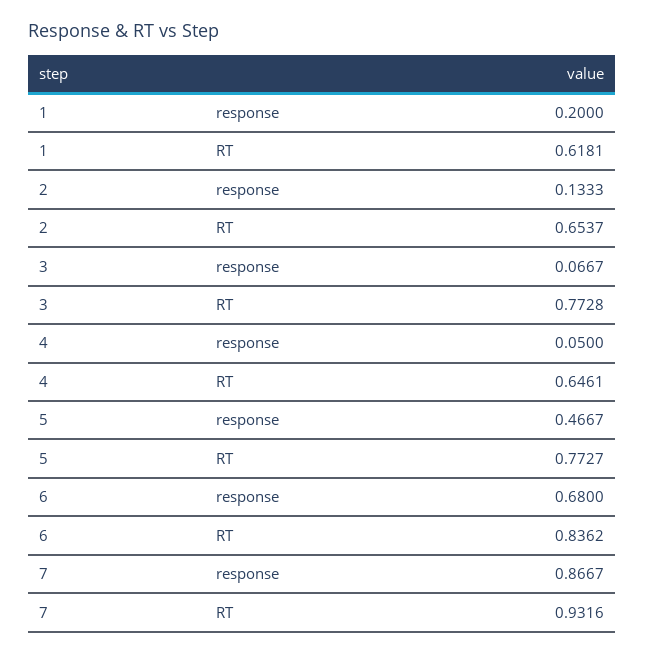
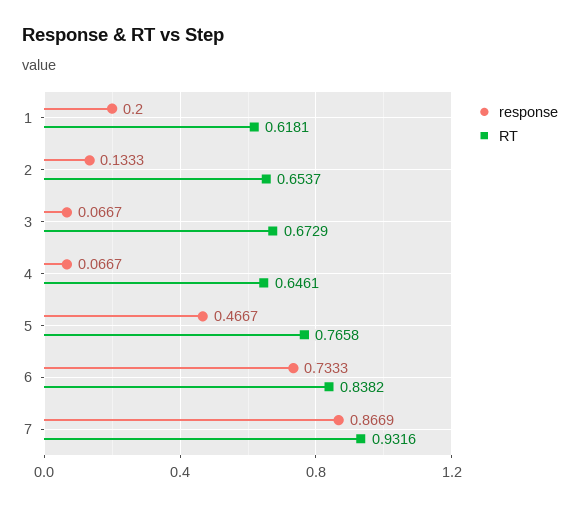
RT, 3: 0.7728 -> 0.6729
response, 4: 0.05 -> 0.0667
RT, 5: 0.7727 -> 0.7658
response, 6: 0.68 -> 0.7333
RT, 6: 0.8362 -> 0.8382
response, 7: 0.8667 -> 0.8669

